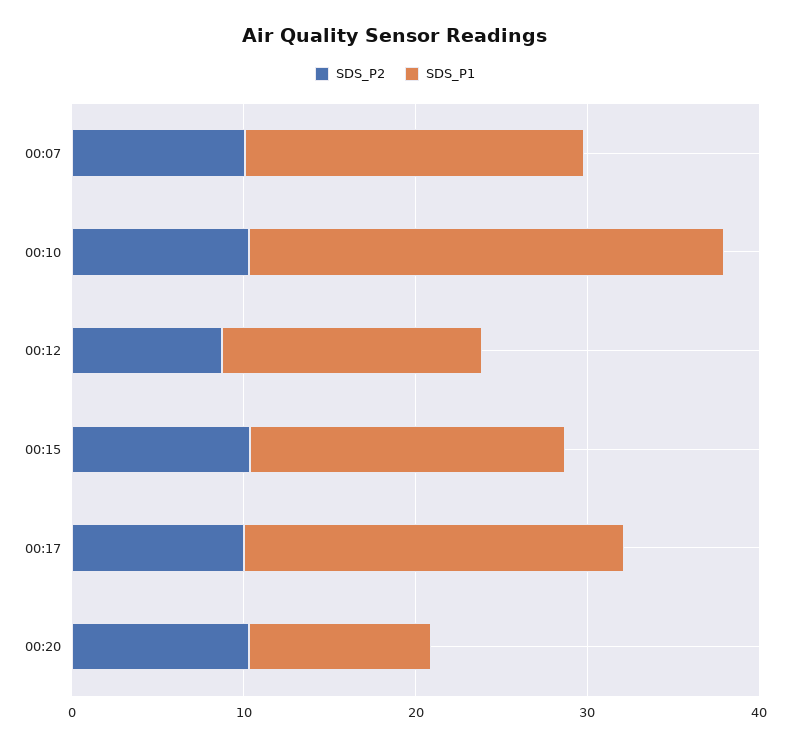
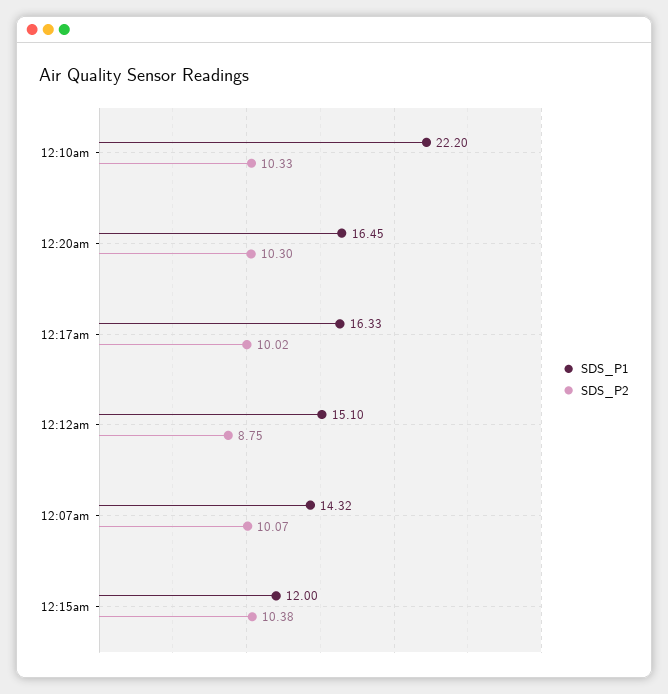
SDS_P1, 00:07: 20 -> 14.32
SDS_P1, 00:10: 28 -> 22.2
SDS_P1, 00:15: 18 -> 12
SDS_P1, 00:17: 22 -> 16.33
SDS_P1, 00:20: 10 -> 16.45

